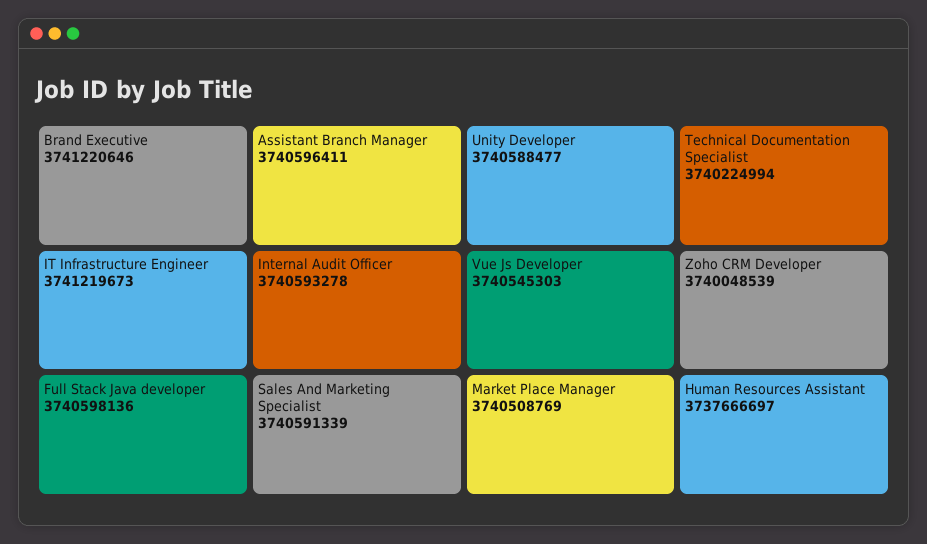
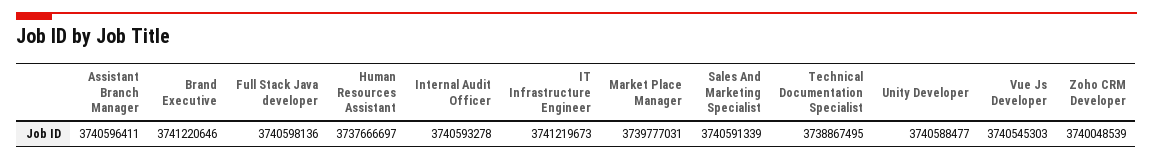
Market Place Manager: 3740508769 -> 3739777031
Technical Documentation Specialist: 3740224994 -> 3738867495

